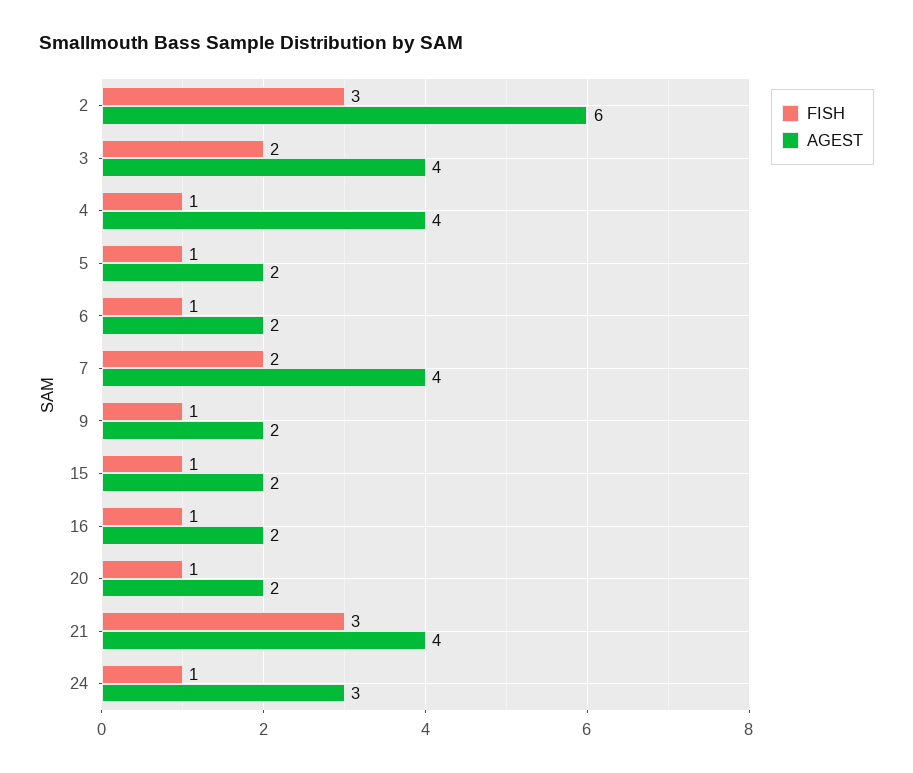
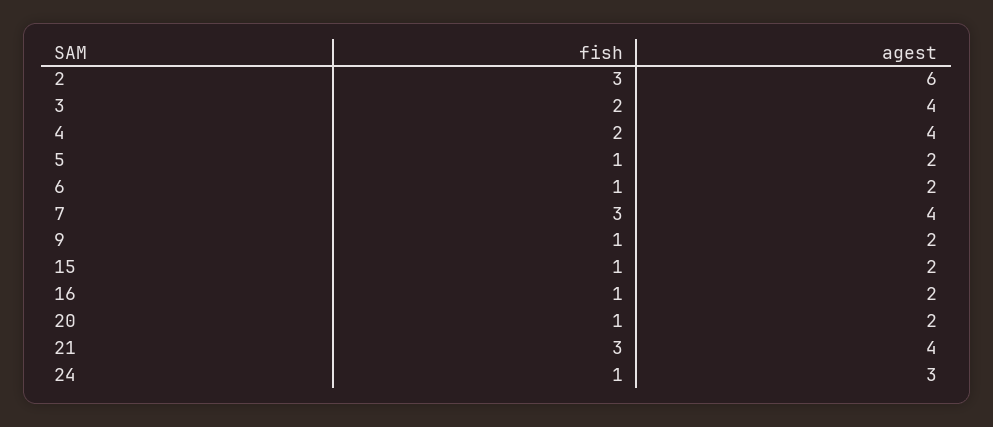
FISH, 4: 1 -> 2
FISH, 7: 2 -> 3

